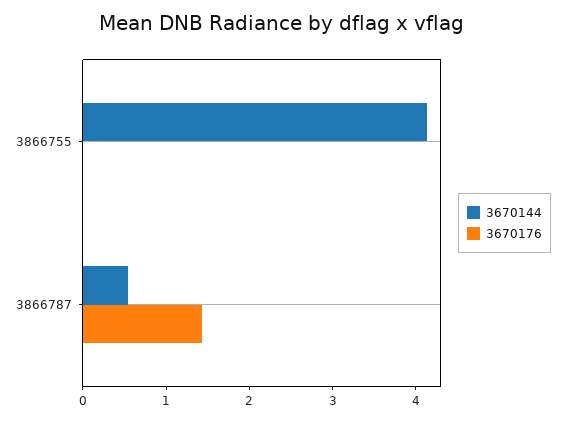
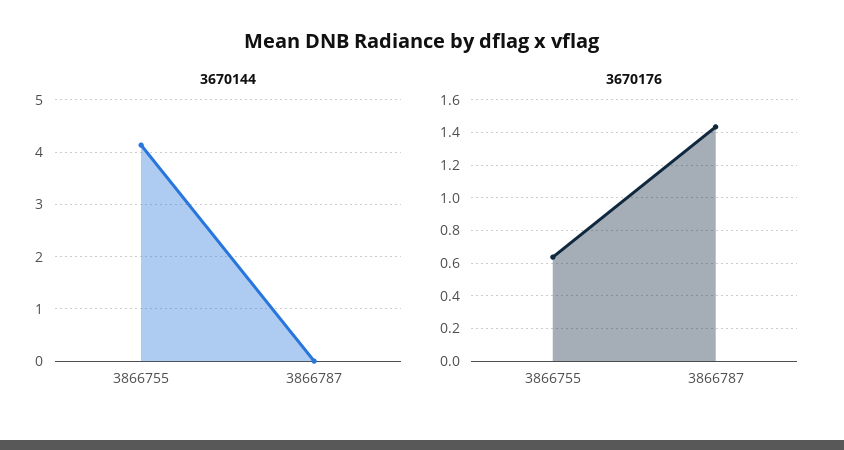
3670176, 3866755: 0 -> 0.65
3670144, 3866787: 0.6 -> 0

